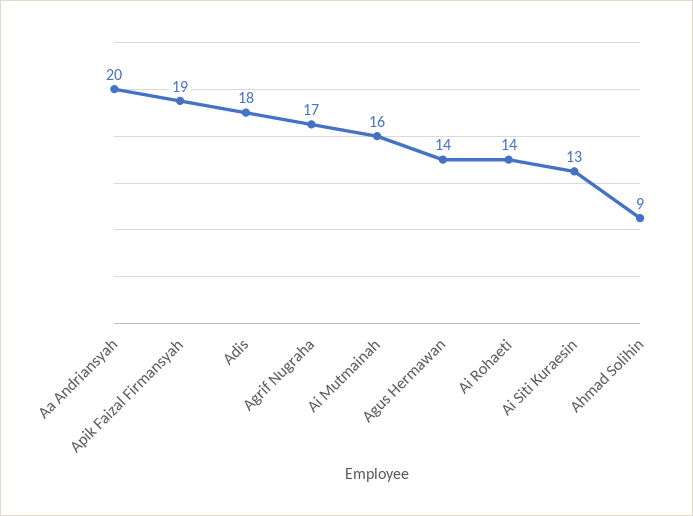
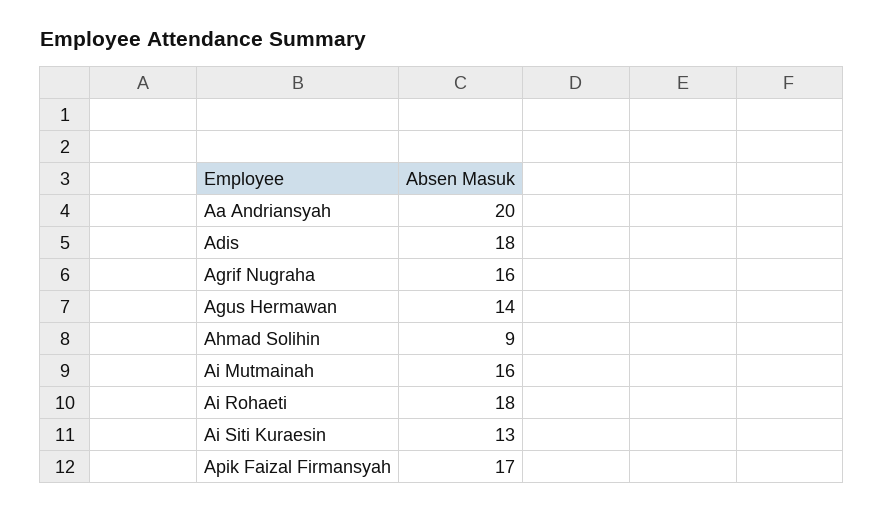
Apik Faizal Firmansyah: 19 -> 17
Agrif Nugraha: 17 -> 16
Ai Rohaeti: 14 -> 18

